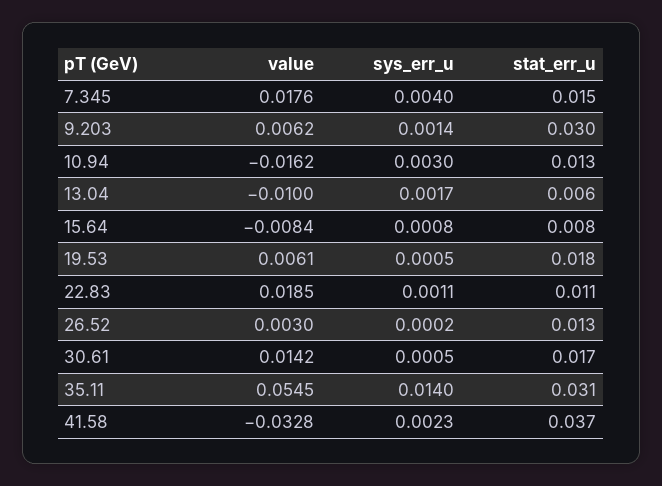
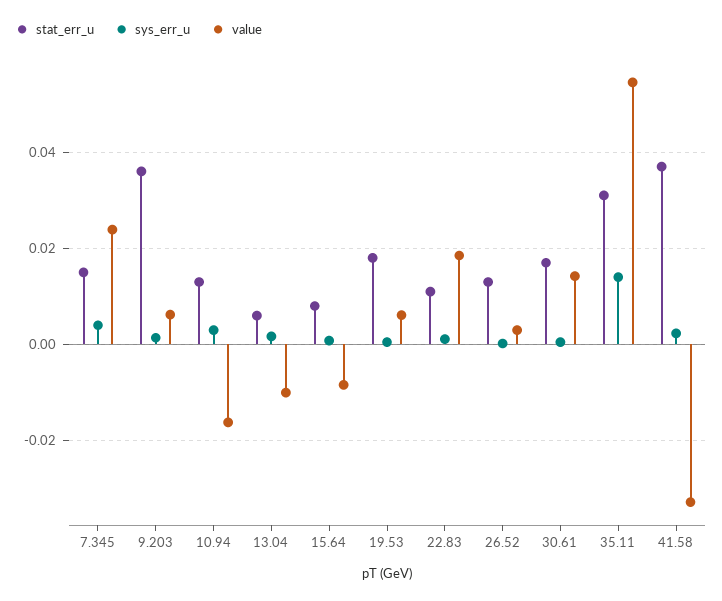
value, 7.345: 0.0176 -> 0.024
stat_err_u, 9.203: 0.03 -> 0.036

